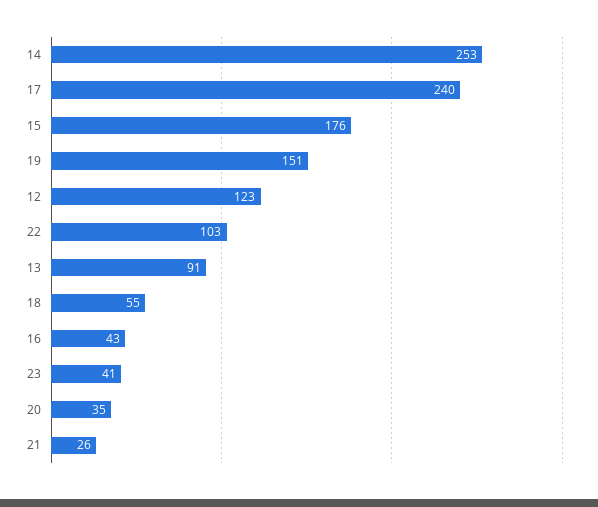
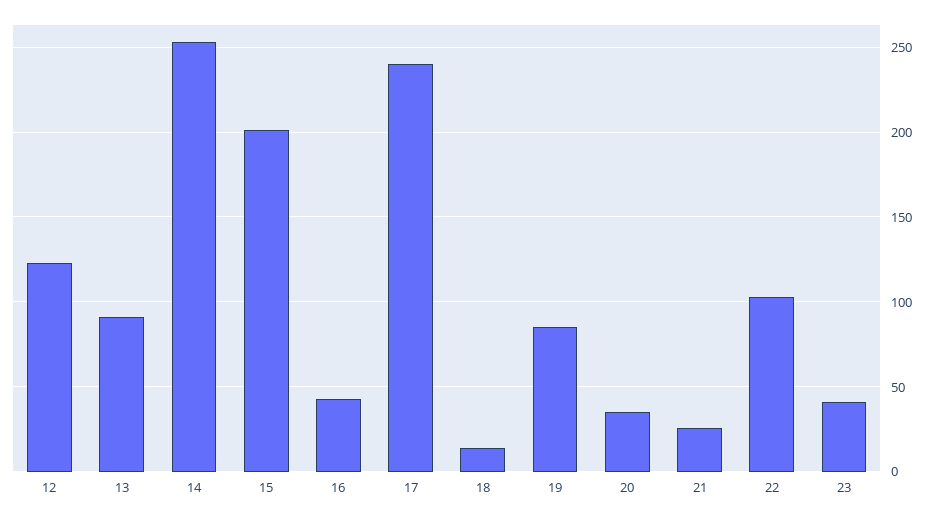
15: 176 -> 200
19: 151 -> 85
18: 55 -> 15

